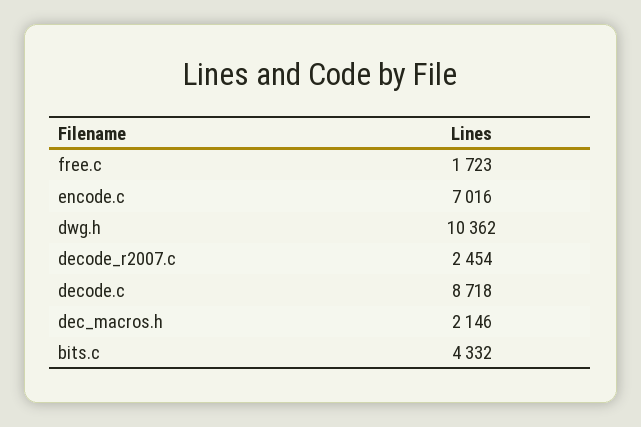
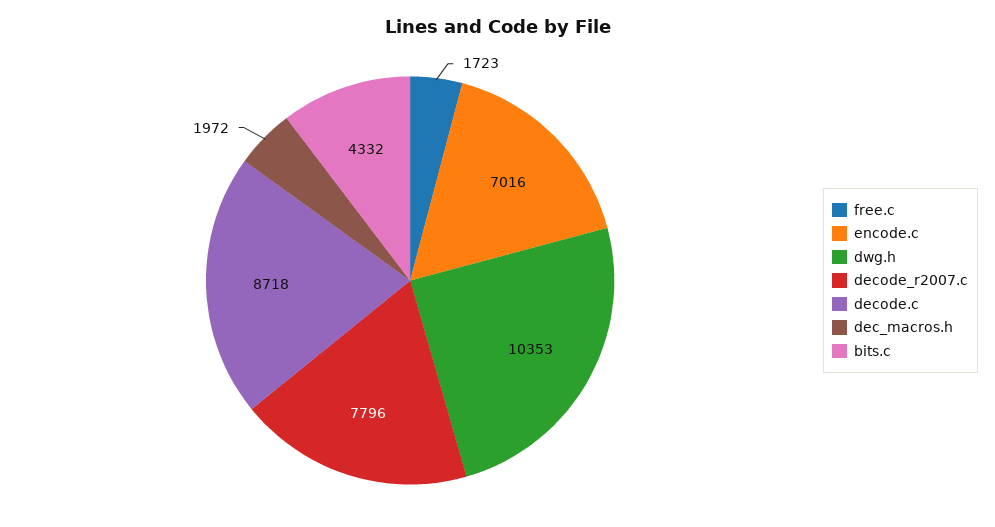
dwg.h: 10362 -> 10353
decode_r2007.c: 2454 -> 7796
dec_macros.h: 2146 -> 1972

